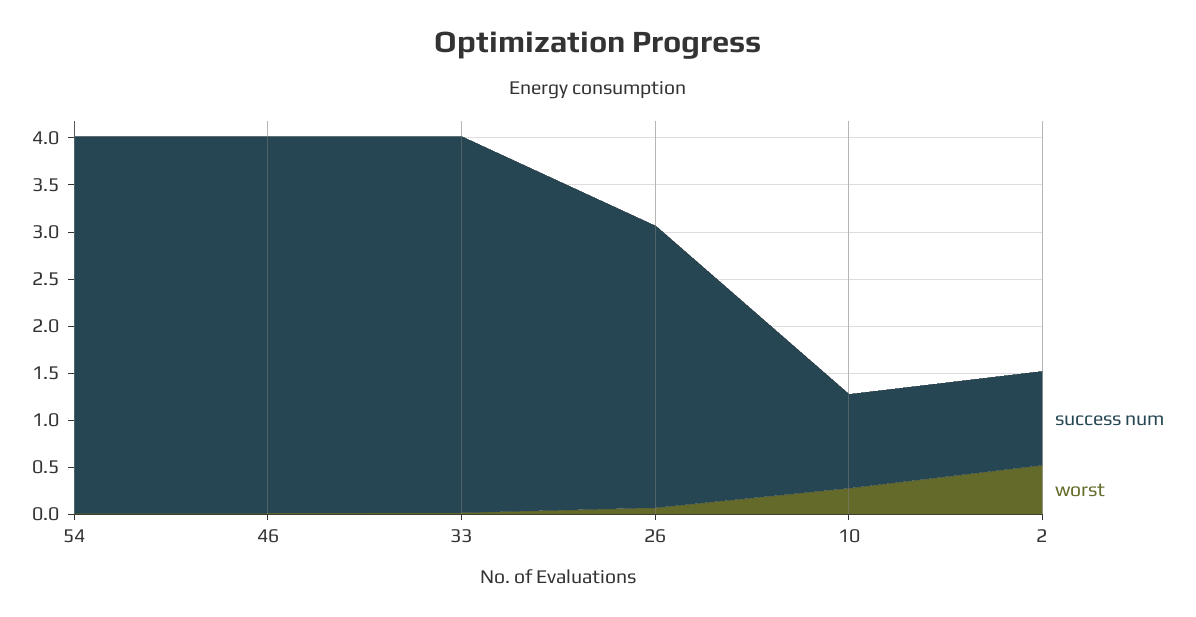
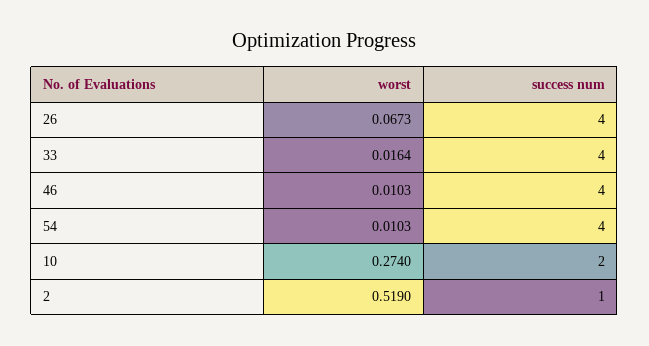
success num, 26: 3 -> 4
success num, 10: 1 -> 2

